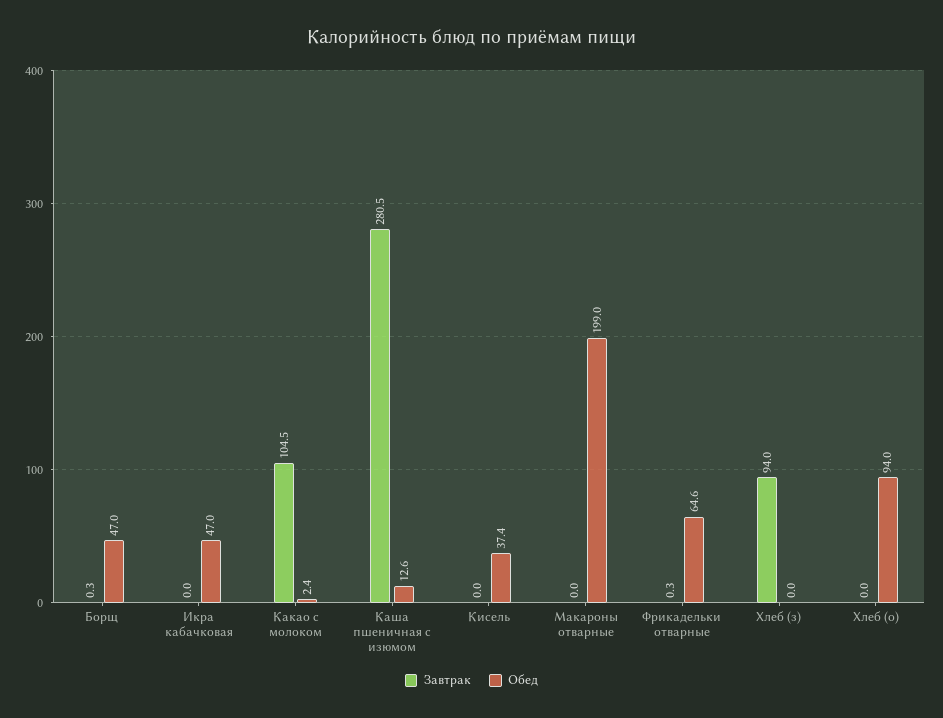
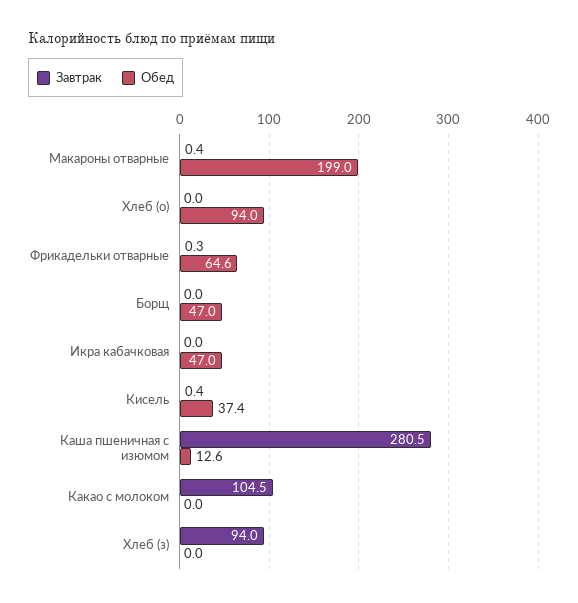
Завтрак, Борщ: 0.3 -> 0
Обед, Какао с молоком: 2.4 -> 0
Завтрак, Кисель: 0 -> 0.4
Завтрак, Макароны отварные: 0 -> 0.4

